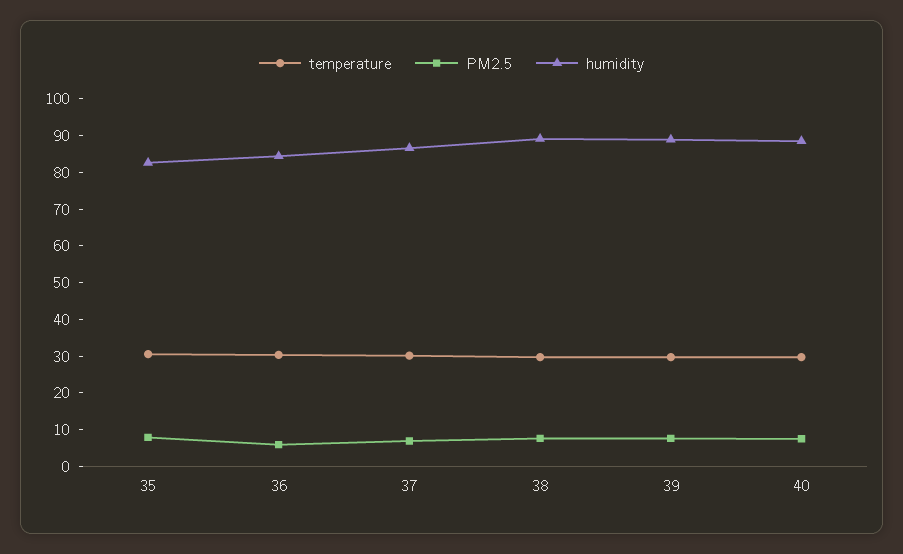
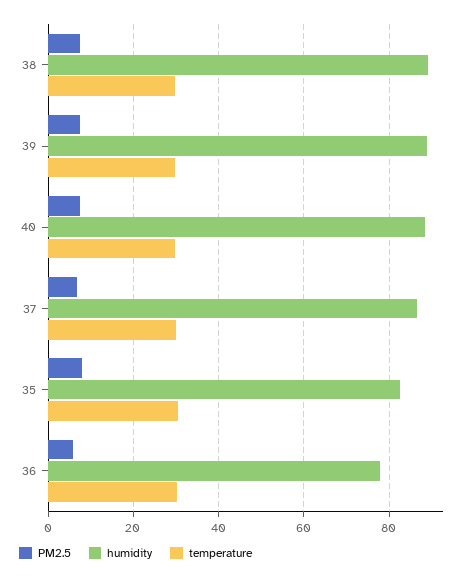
humidity, 36: 85 -> 78

